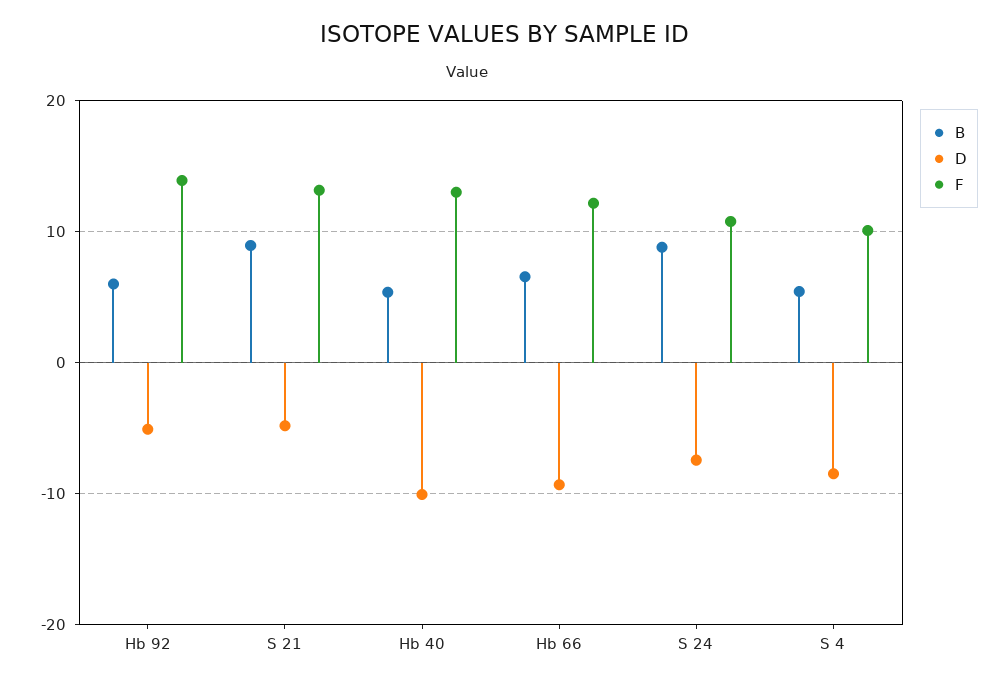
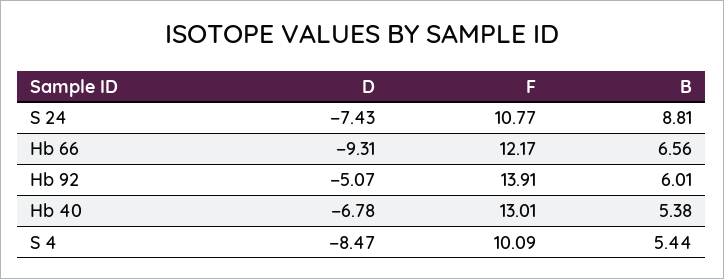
B, S 21: 9 -> none
D, S 21: -5 -> none
F, S 21: 13 -> none
D, Hb 40: -10 -> -6.78

